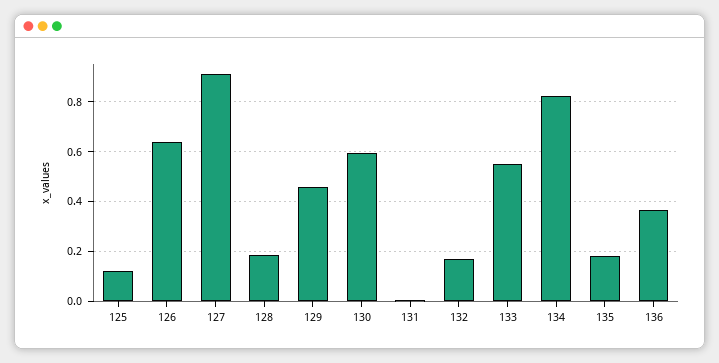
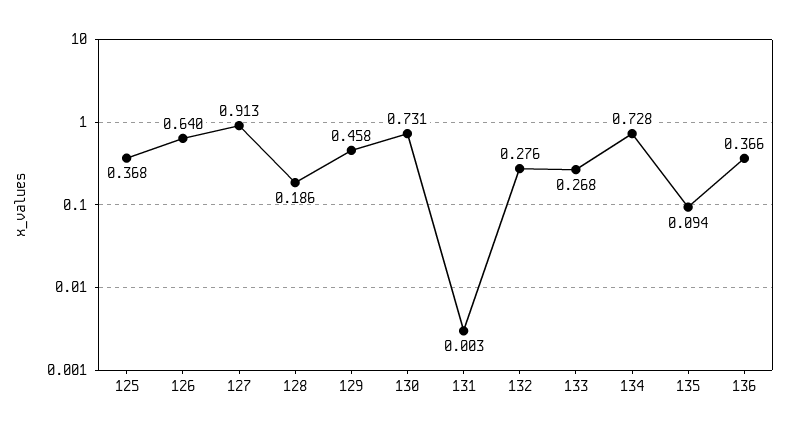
125: 0.125 -> 0.368
130: 0.6 -> 0.731
132: 0.175 -> 0.276
133: 0.55 -> 0.268
134: 0.825 -> 0.728
135: 0.175 -> 0.094

